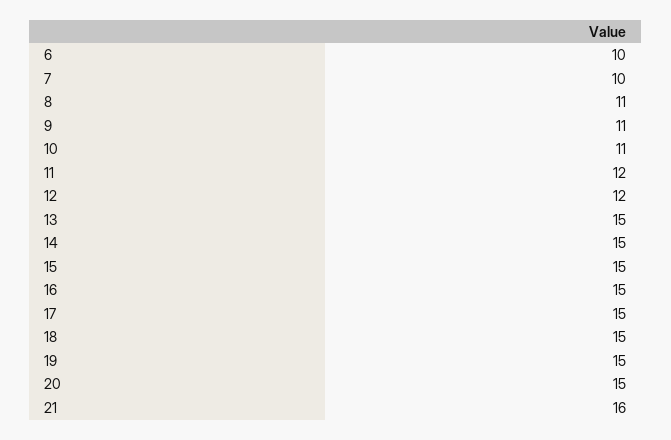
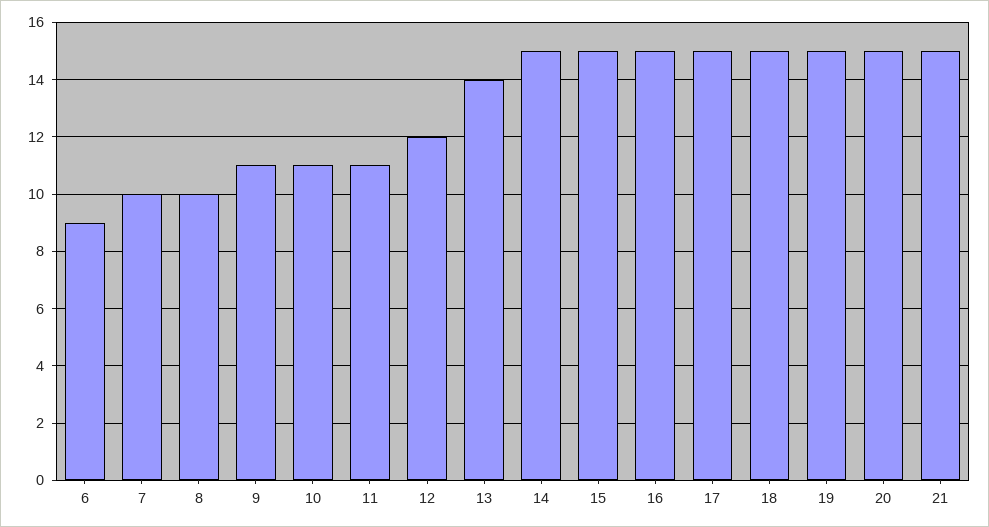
6: 10 -> 9
8: 11 -> 10
11: 12 -> 11
13: 15 -> 14
21: 16 -> 15

